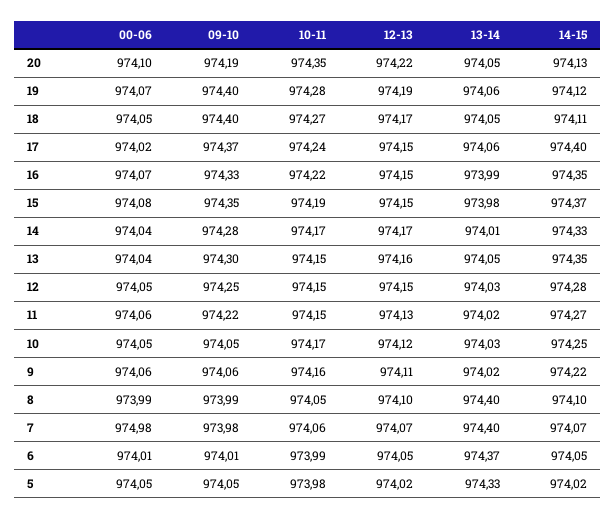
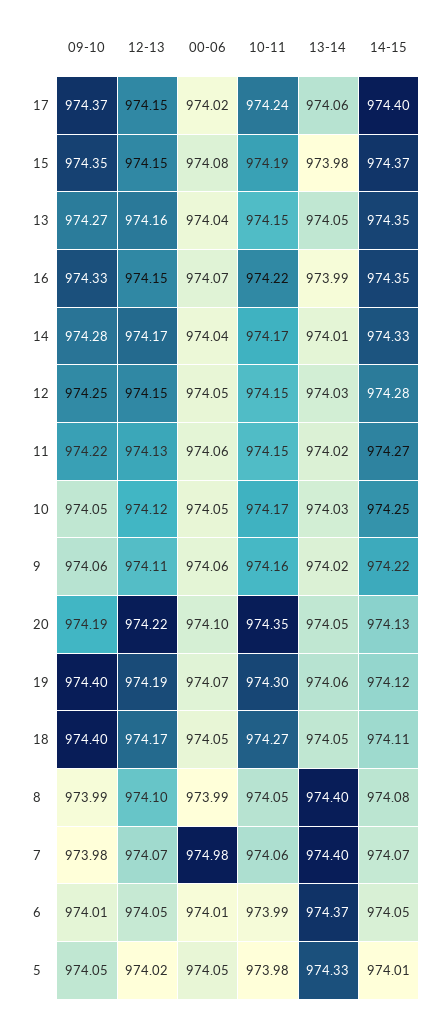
10-11, 19: 974.28 -> 974.3
09-10, 13: 974.3 -> 974.27
14-15, 8: 974.1 -> 974.08
14-15, 5: 974.02 -> 974.01

